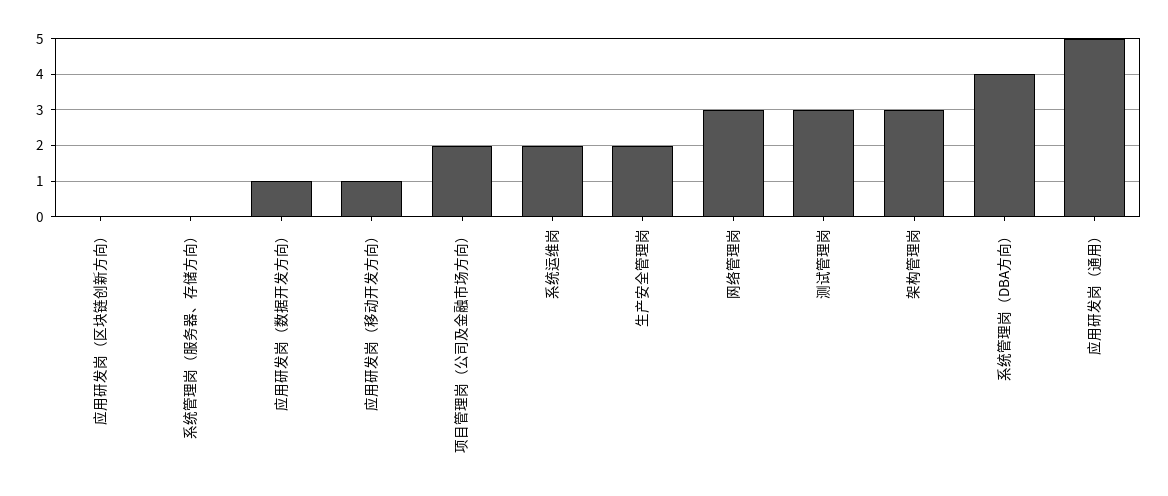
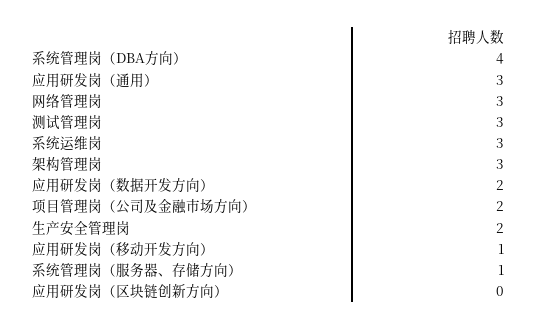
系统管理岗（服务器、存储方向）: 0 -> 1
应用研发岗（数据开发方向）: 1 -> 2
系统运维岗: 2 -> 3
应用研发岗（通用）: 5 -> 3

